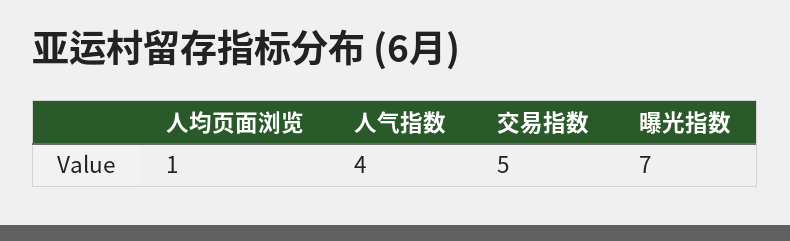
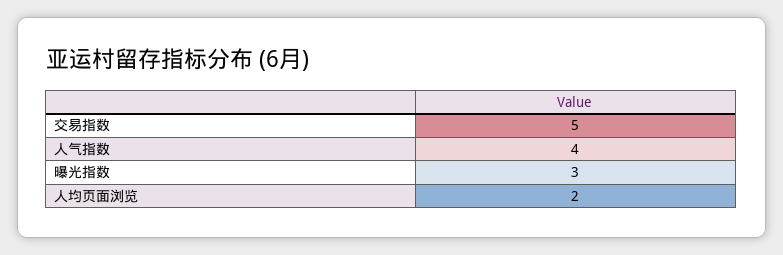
人均页面浏览: 1 -> 2
曝光指数: 7 -> 3

